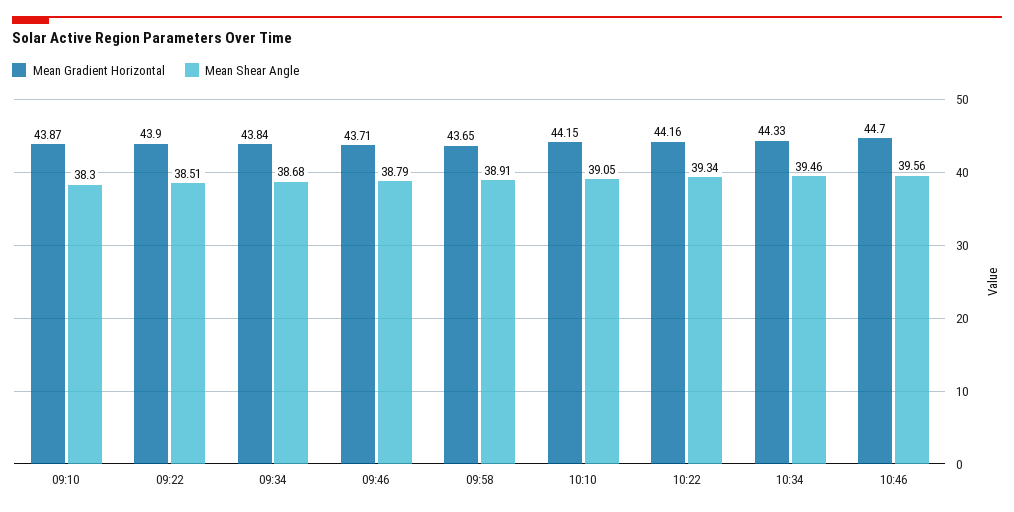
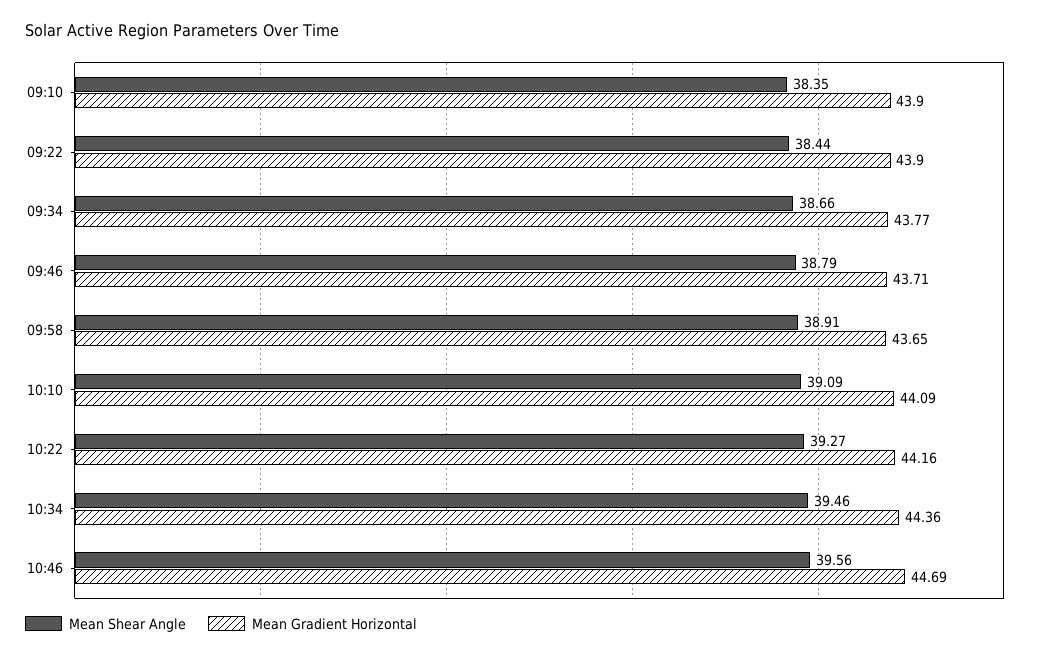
Mean Gradient Horizontal, 09:10: 43.87 -> 43.9
Mean Shear Angle, 09:10: 38.3 -> 38.35
Mean Shear Angle, 09:22: 38.51 -> 38.44
Mean Gradient Horizontal, 09:34: 43.84 -> 43.77
Mean Shear Angle, 09:34: 38.68 -> 38.66
Mean Gradient Horizontal, 10:10: 44.15 -> 44.09
Mean Shear Angle, 10:10: 39.05 -> 39.09
Mean Shear Angle, 10:22: 39.34 -> 39.27
Mean Gradient Horizontal, 10:34: 44.33 -> 44.36
Mean Gradient Horizontal, 10:46: 44.7 -> 44.69

